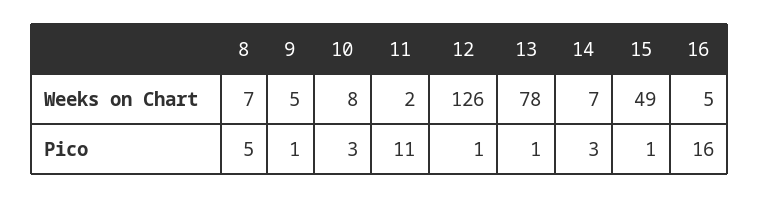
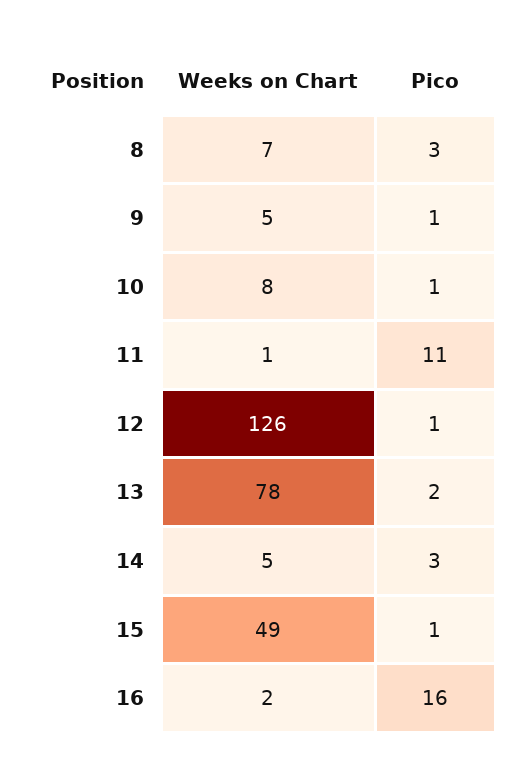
11, Weeks on Chart: 2 -> 1
14, Weeks on Chart: 7 -> 5
16, Weeks on Chart: 5 -> 2
8, Pico: 5 -> 3
10, Pico: 3 -> 1
13, Pico: 1 -> 2

